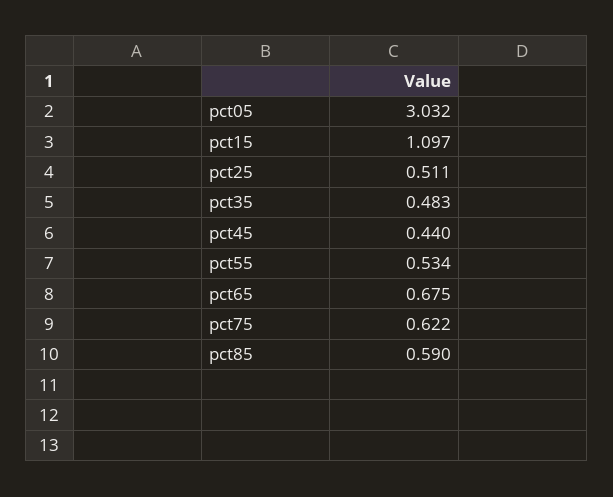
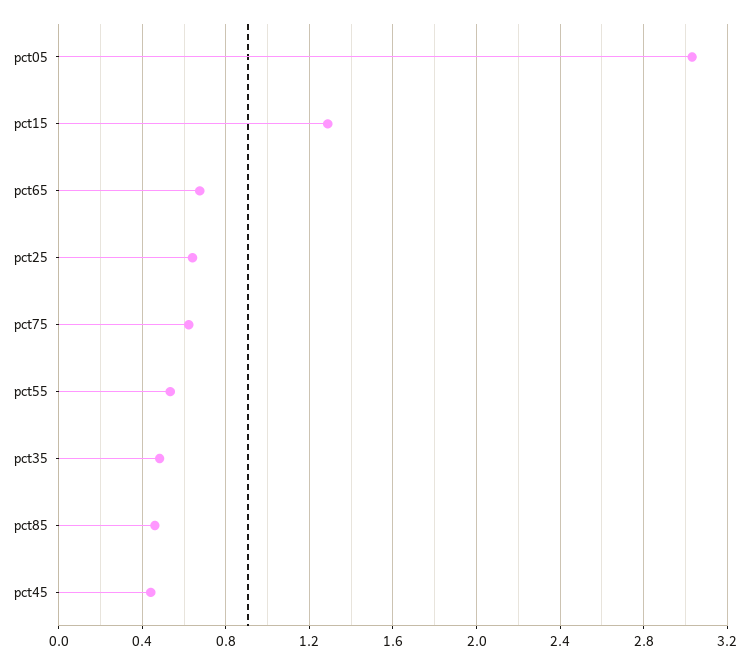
pct15: 1.097 -> 1.3
pct25: 0.511 -> 0.65
pct85: 0.59 -> 0.45

